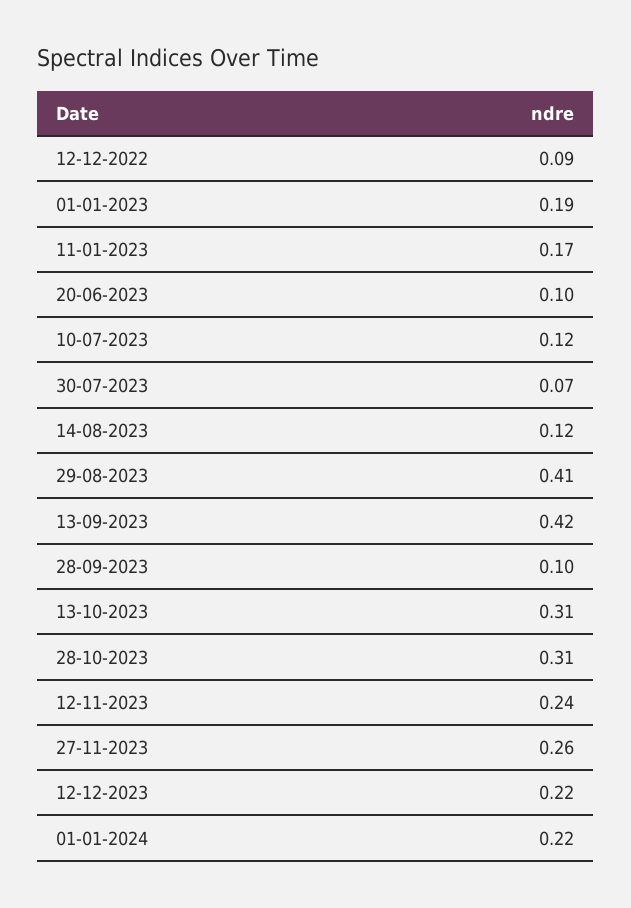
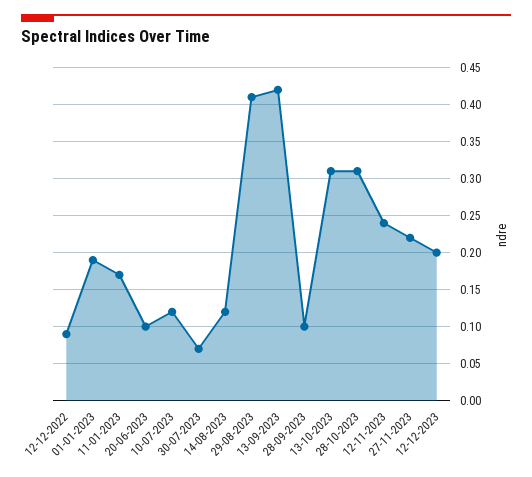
27-11-2023: 0.26 -> 0.22
12-12-2023: 0.22 -> 0.2
01-01-2024: 0.22 -> none

